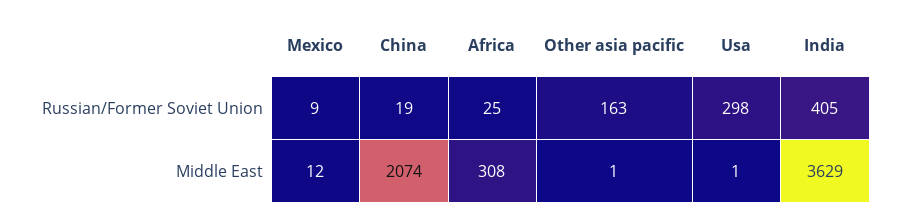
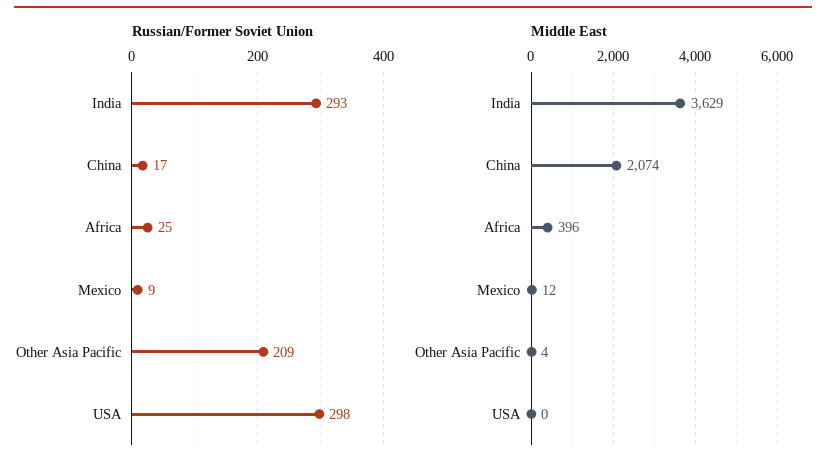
Russian/Former Soviet Union, China: 19 -> 17
Russian/Former Soviet Union, Other asia pacific: 163 -> 209
Russian/Former Soviet Union, India: 405 -> 293
Middle East, Africa: 308 -> 396
Middle East, Other asia pacific: 1 -> 4
Middle East, Usa: 1 -> 0

